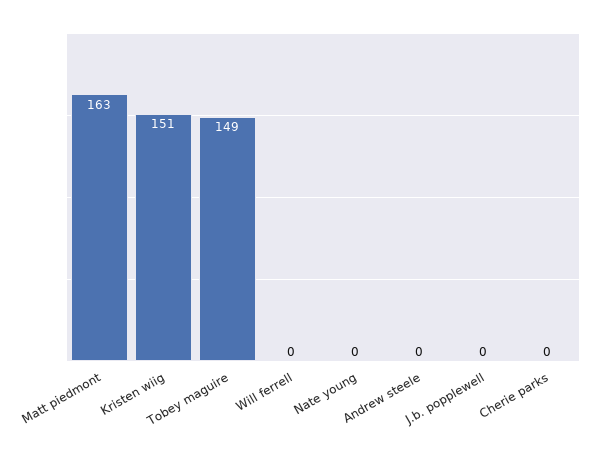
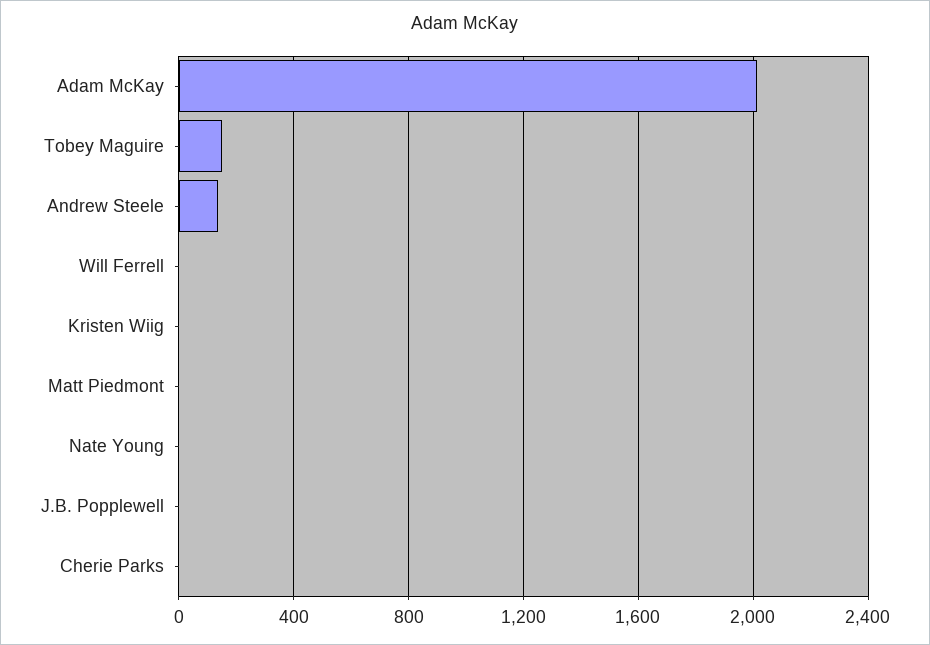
Matt piedmont: 163 -> 0
Kristen wiig: 151 -> 0
Andrew steele: 0 -> 150
Adam McKay: none -> 2000

